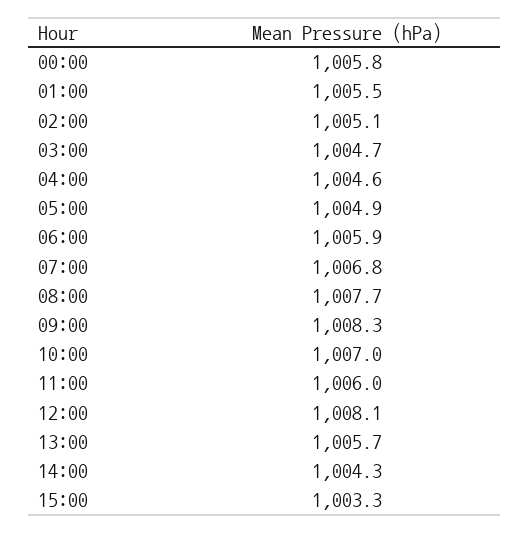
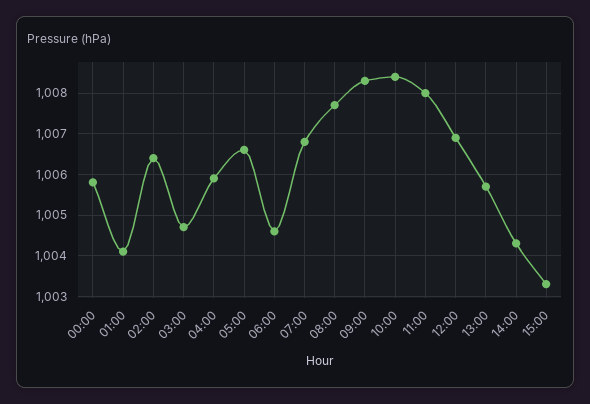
01:00: 1005.5 -> 1004
02:00: 1005.1 -> 1006.5
04:00: 1004.6 -> 1006
05:00: 1004.9 -> 1006.5
06:00: 1005.9 -> 1004.5
10:00: 1007 -> 1008.5
11:00: 1006 -> 1008
12:00: 1008.1 -> 1007

